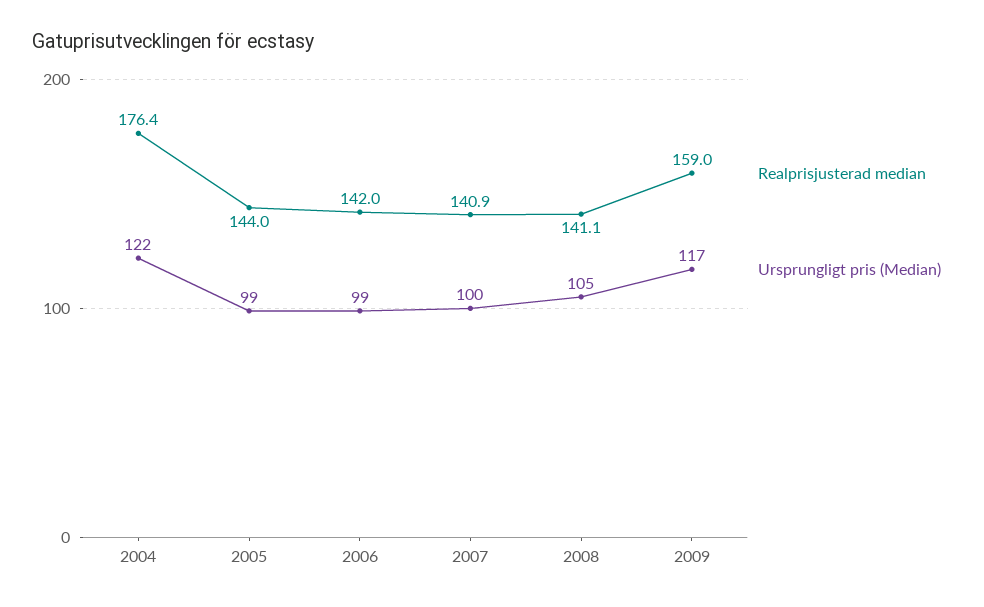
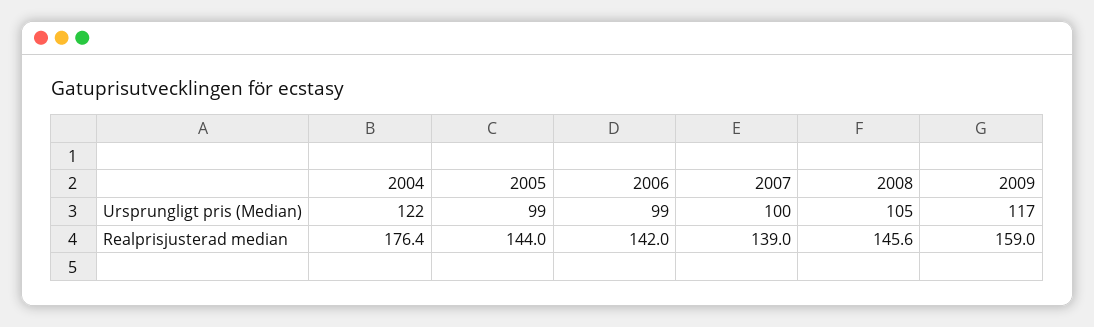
Realprisjusterad median, 2007: 140.9 -> 139
Realprisjusterad median, 2008: 141.1 -> 145.6

